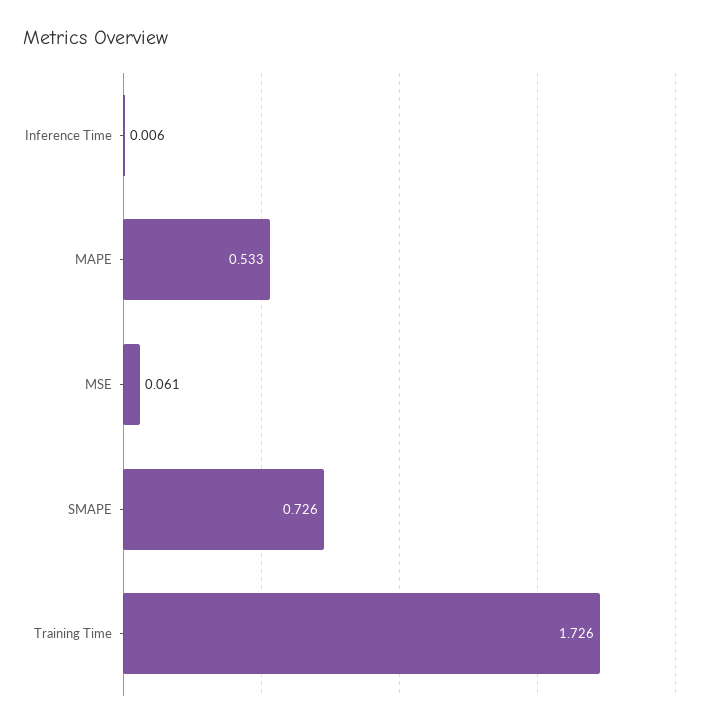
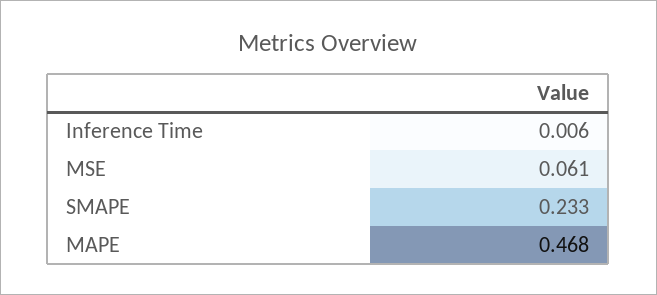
MAPE: 0.533 -> 0.468
SMAPE: 0.726 -> 0.233
Training Time: 1.726 -> none

